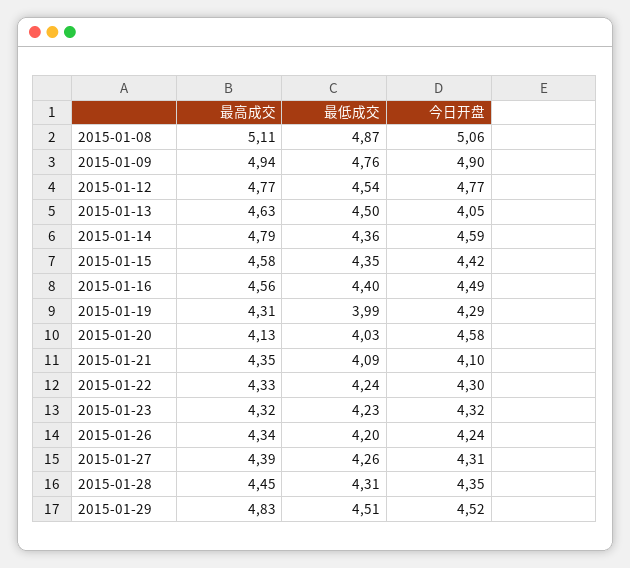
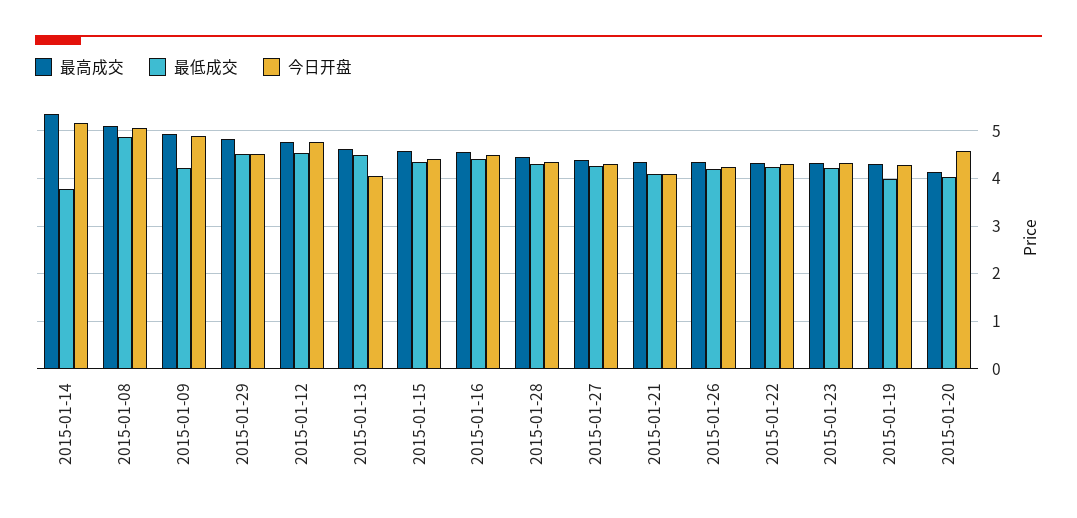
最低成交, 2015-01-09: 4.76 -> 4.2
最高成交, 2015-01-14: 4.79 -> 5.4
最低成交, 2015-01-14: 4.36 -> 3.8
今日开盘, 2015-01-14: 4.59 -> 5.2

